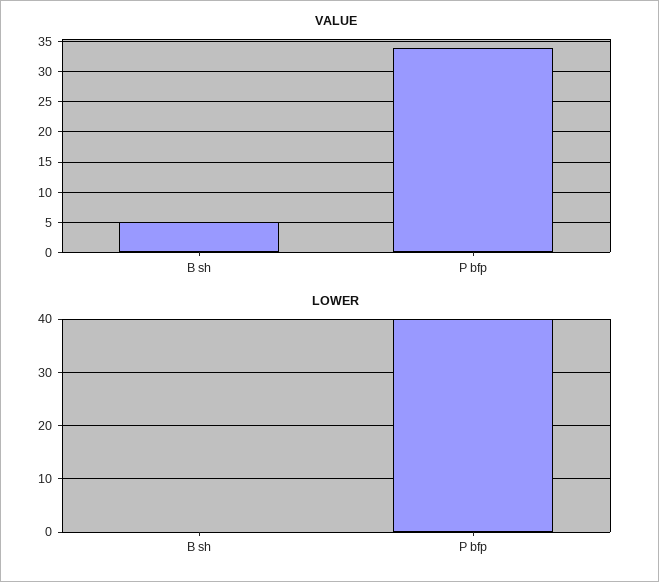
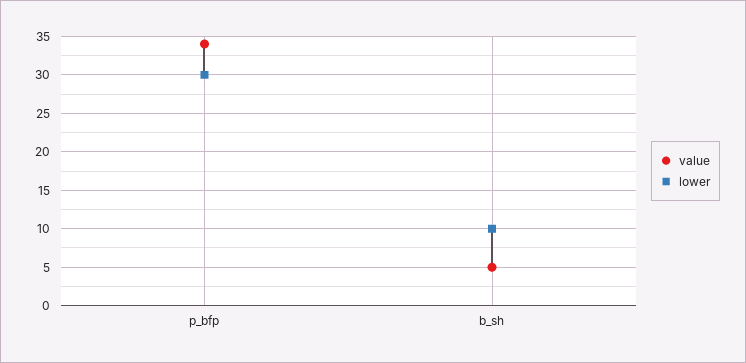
LOWER, B sh: 0 -> 10
LOWER, P bfp: 40 -> 30

